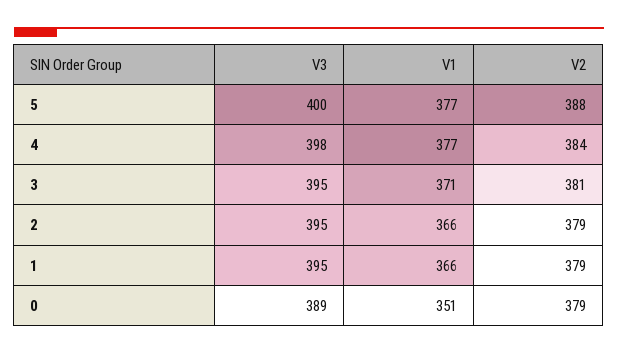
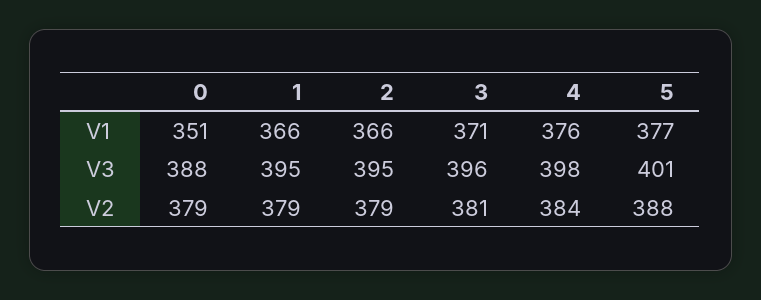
V3, 5: 400 -> 401
V1, 4: 377 -> 376
V3, 3: 395 -> 396
V3, 0: 389 -> 388

